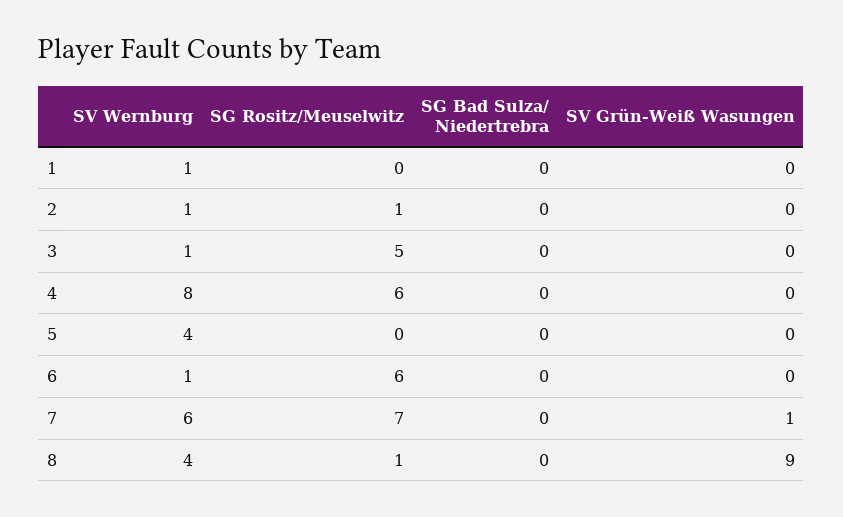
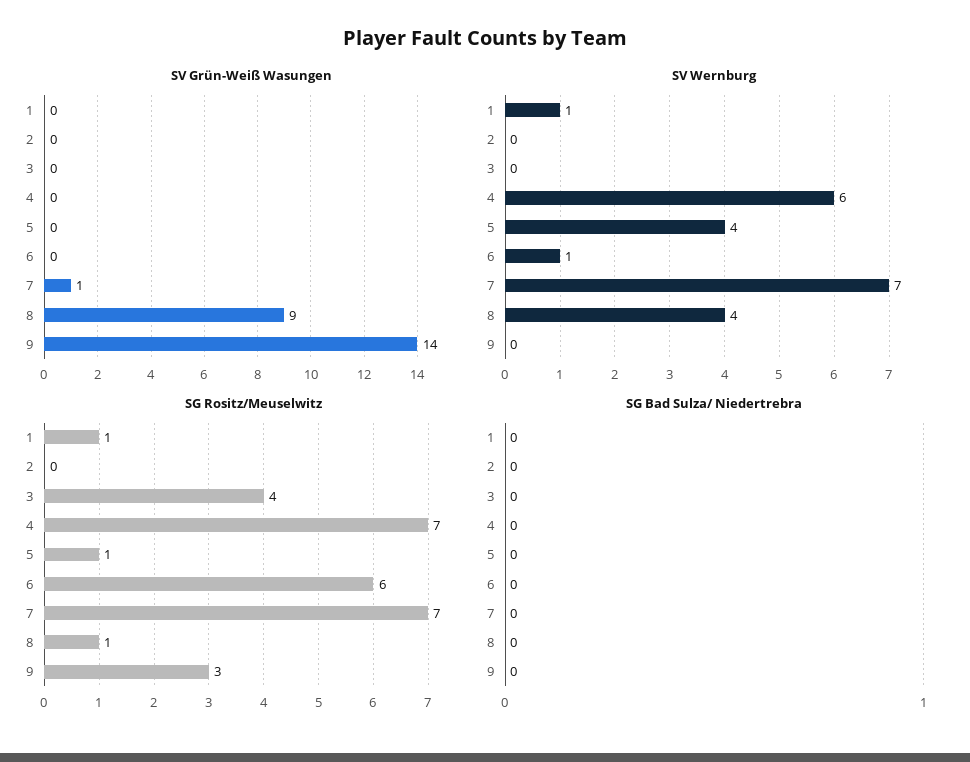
SG Rositz/Meuselwitz, 1: 0 -> 1
SV Wernburg, 2: 1 -> 0
SG Rositz/Meuselwitz, 2: 1 -> 0
SV Wernburg, 3: 1 -> 0
SG Rositz/Meuselwitz, 3: 5 -> 4
SV Wernburg, 4: 8 -> 6
SG Rositz/Meuselwitz, 4: 6 -> 7
SG Rositz/Meuselwitz, 5: 0 -> 1
SV Wernburg, 7: 6 -> 7
SV Grün-Weiß Wasungen, 9: none -> 14
SV Wernburg, 9: none -> 0
SG Rositz/Meuselwitz, 9: none -> 3
SG Bad Sulza/ Niedertrebra, 9: none -> 0

